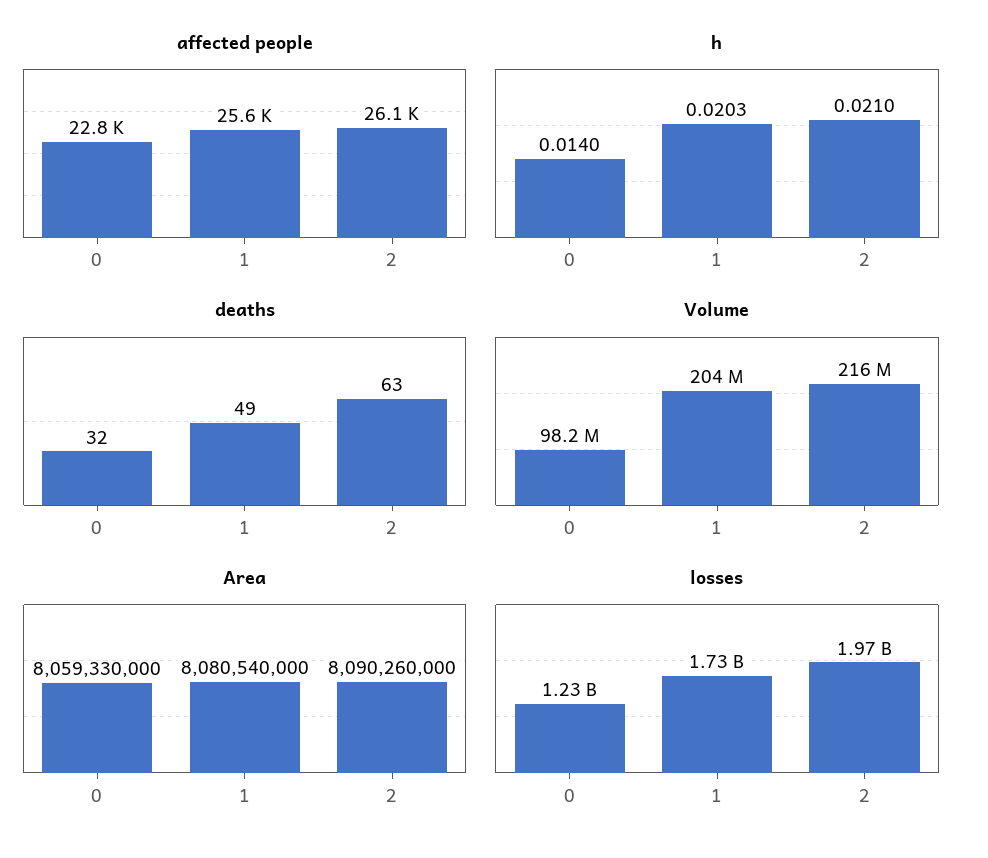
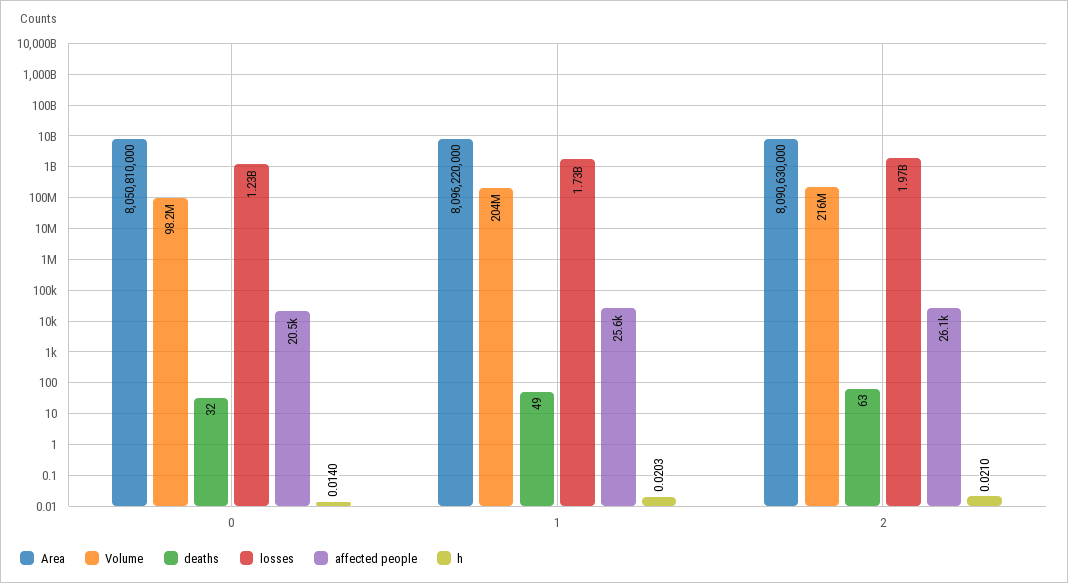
affected people, 0: 22800 -> 20500
Area, 0: 8059330000 -> 8050810000
Area, 1: 8080540000 -> 8096220000
Area, 2: 8090260000 -> 8090630000

